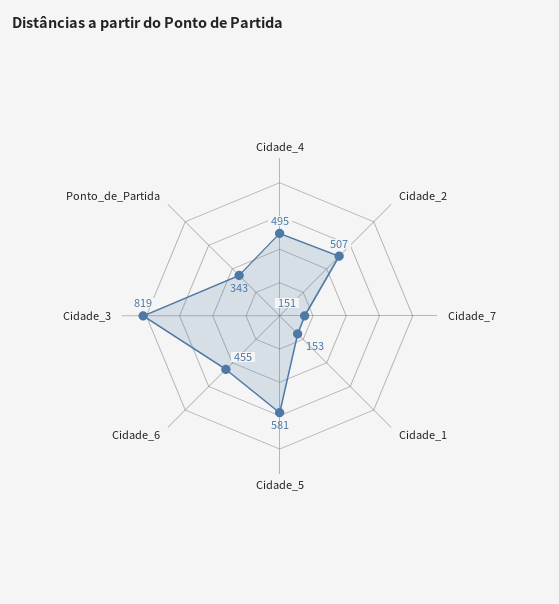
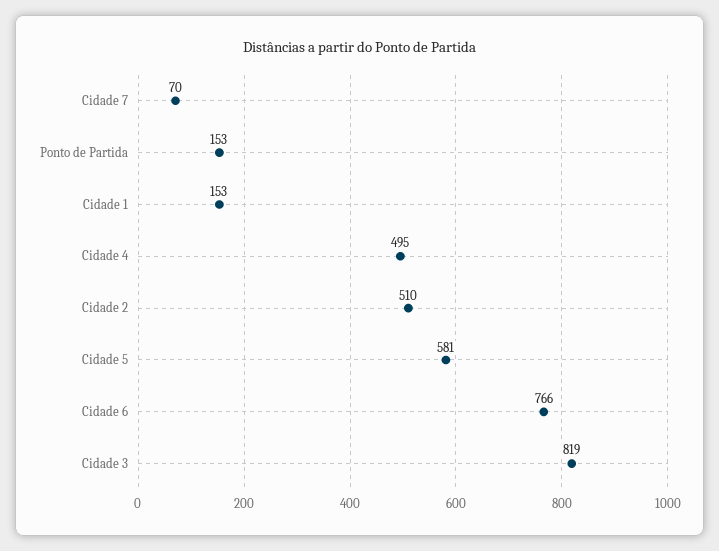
Cidade_2: 507 -> 510
Cidade_7: 151 -> 70
Cidade_6: 455 -> 766
Ponto_de_Partida: 343 -> 153

